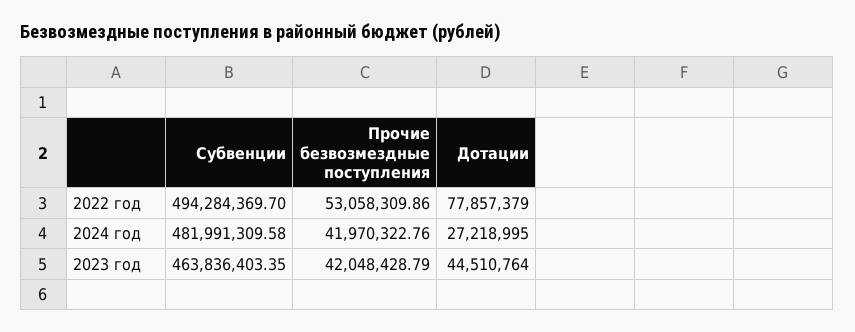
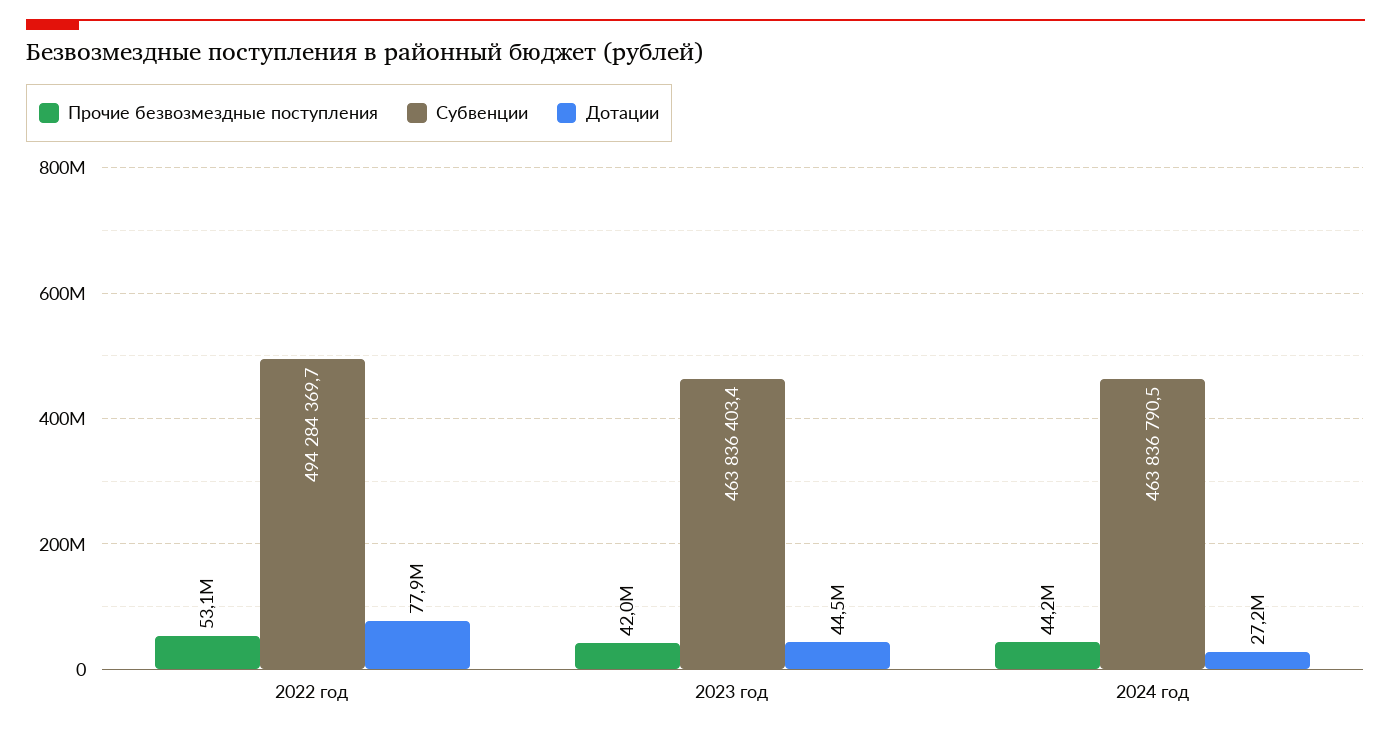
Субвенции, 2024 год: 481991309.58 -> 463836790.5
Прочие безвозмездные поступления, 2024 год: 41970322.76 -> 44200000

